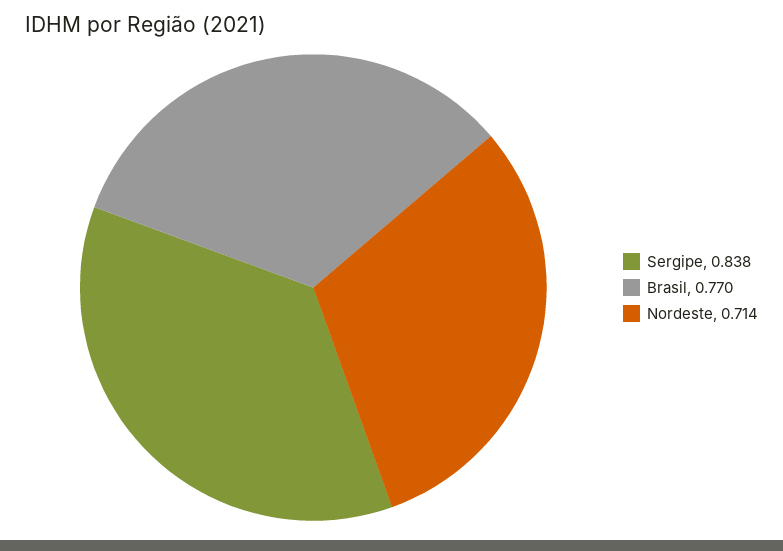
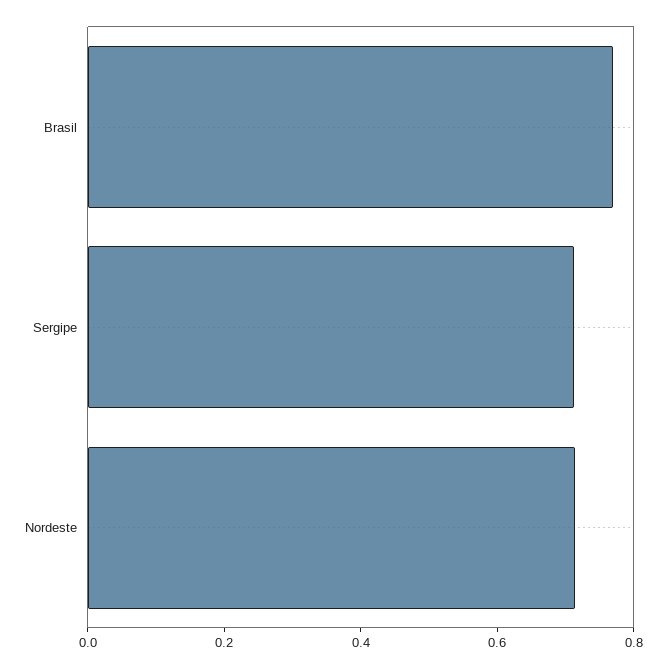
Sergipe: 0.838 -> 0.7

